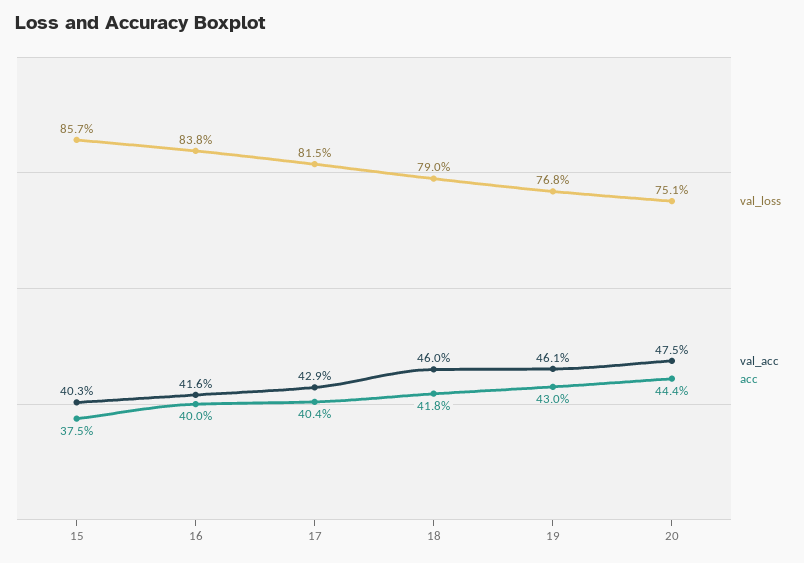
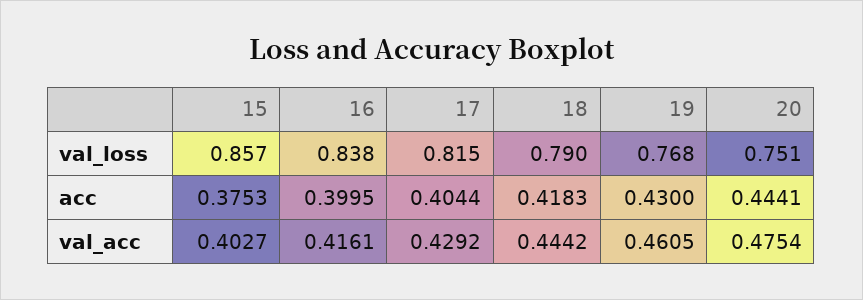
val_acc, 18: 0.46 -> 0.4442

